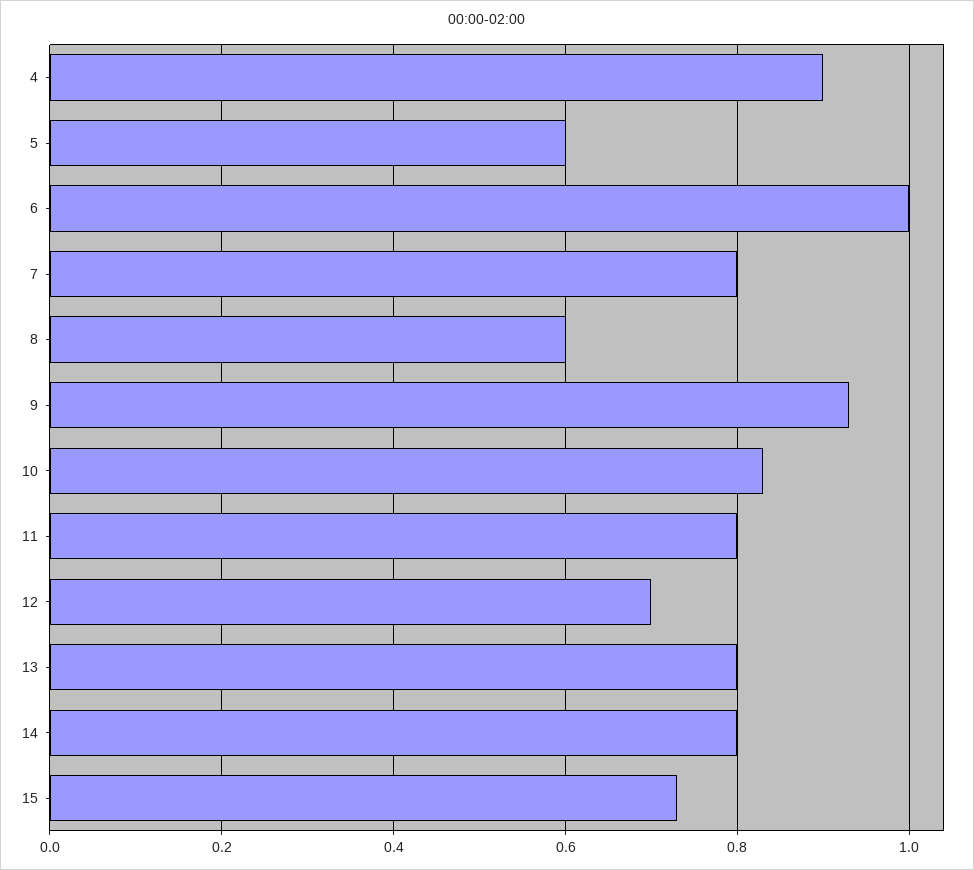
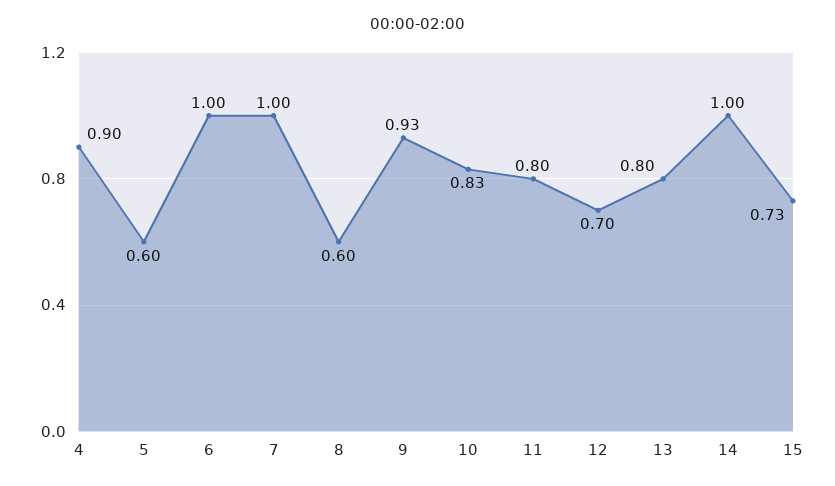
7: 0.8 -> 1
14: 0.8 -> 1

